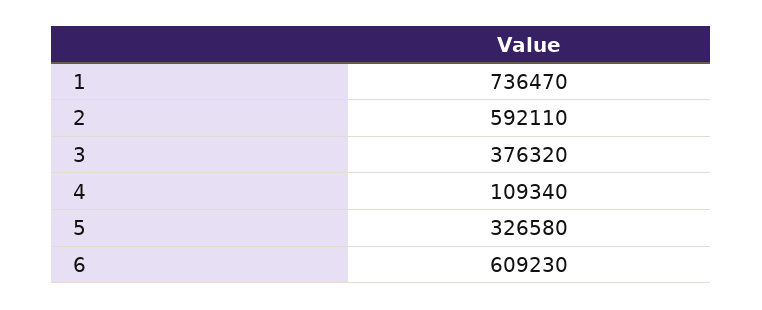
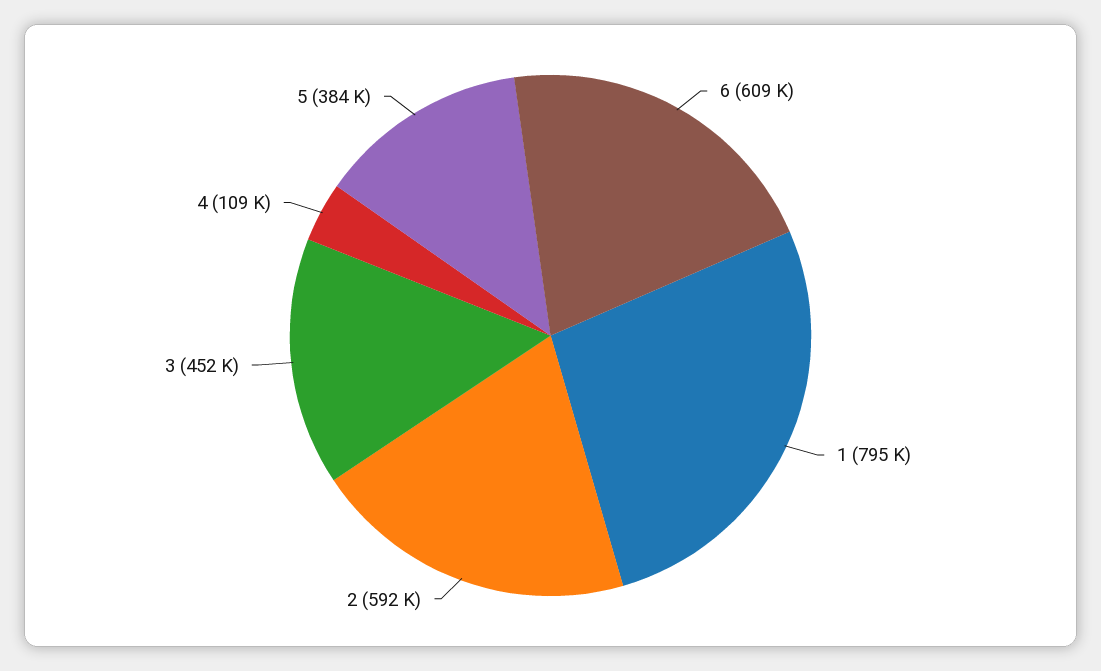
1: 736470 -> 795000
3: 376320 -> 452000
5: 326580 -> 384000

